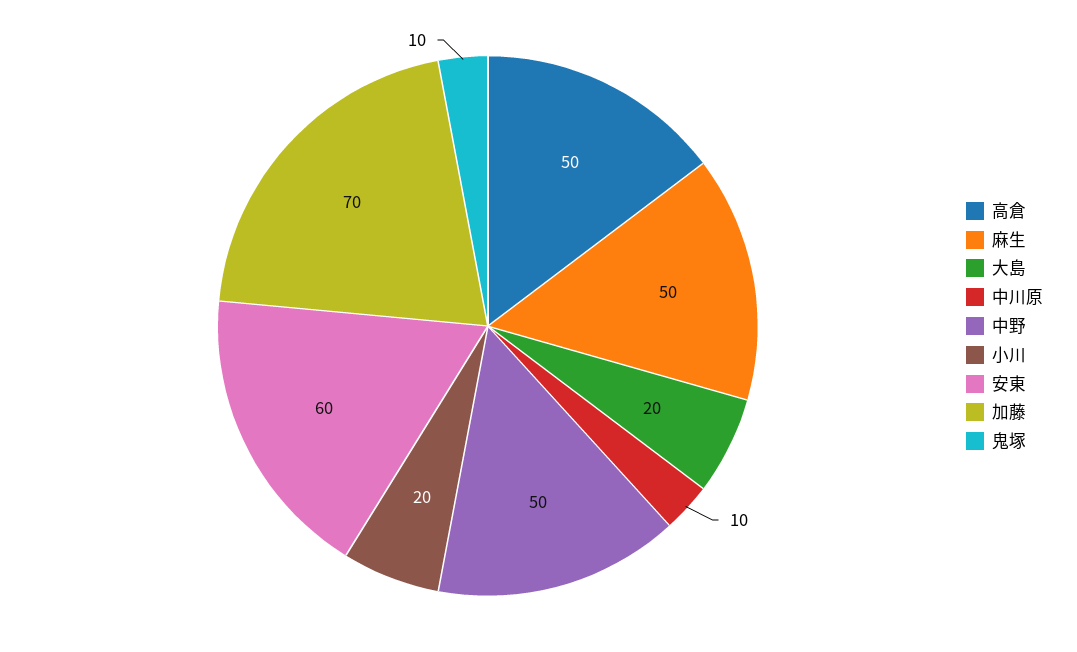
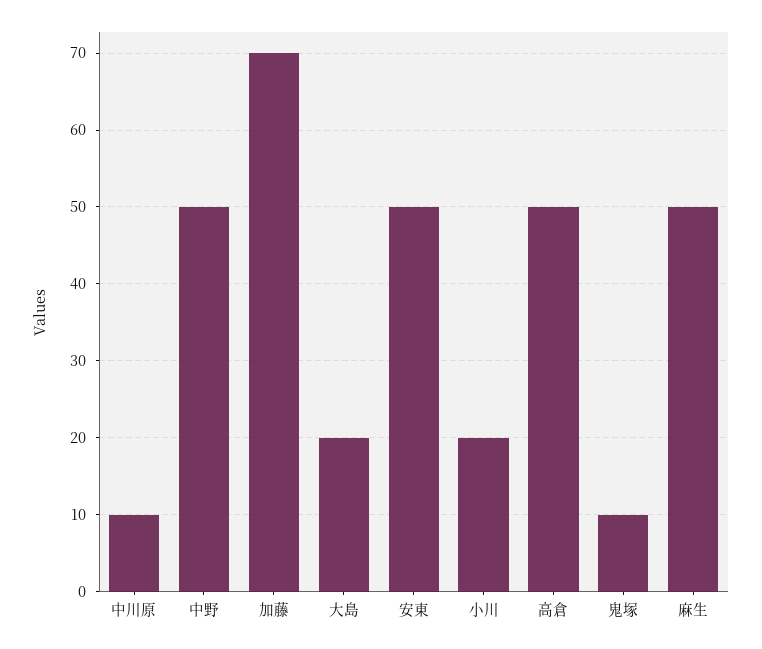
安東: 60 -> 50

